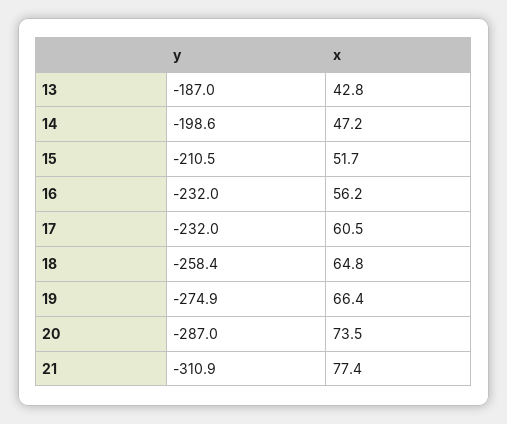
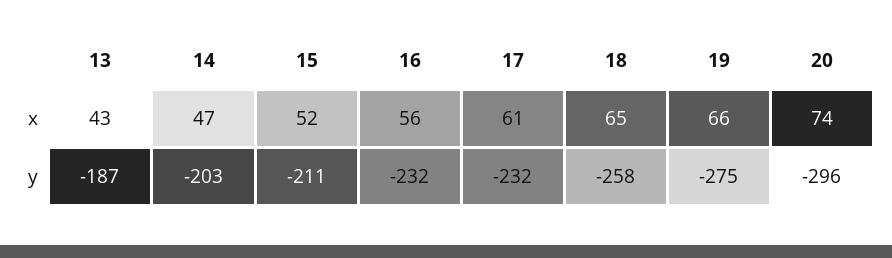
y, 14: -198.6 -> -203
y, 20: -287 -> -296
y, 21: -310.9 -> none
x, 21: 77.4 -> none

